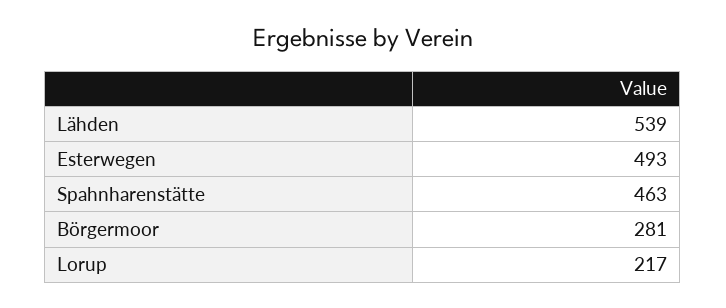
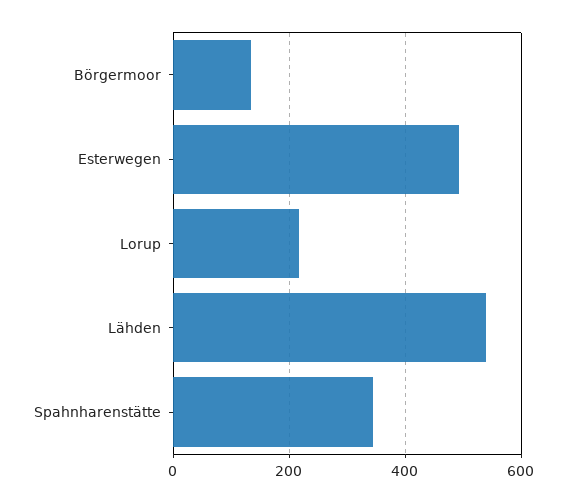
Spahnharenstätte: 463 -> 340
Börgermoor: 281 -> 140

